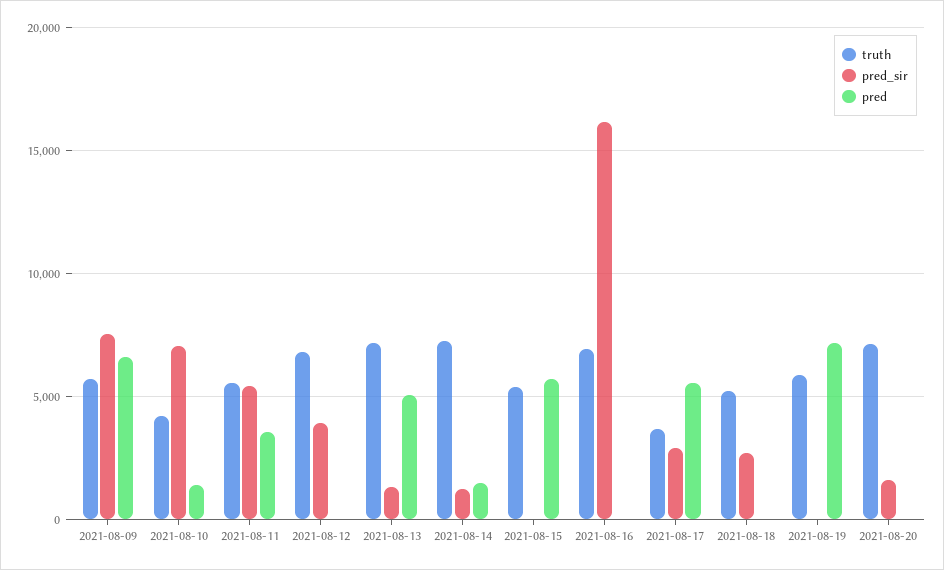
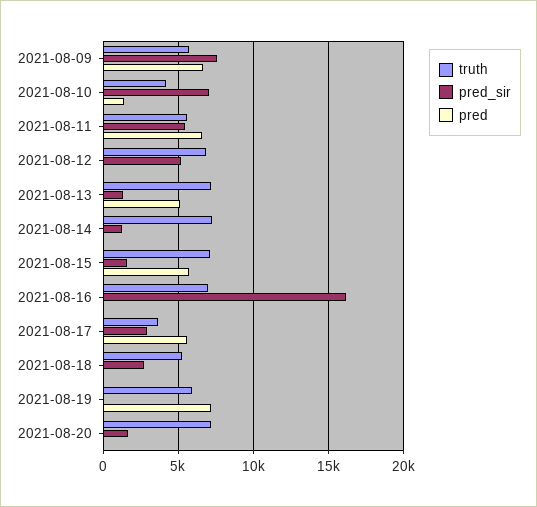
pred, 2021-08-11: 3500 -> 6500
pred_sir, 2021-08-12: 4000 -> 5000
pred, 2021-08-14: 1500 -> 0
truth, 2021-08-15: 5500 -> 7000
pred_sir, 2021-08-15: 0 -> 1500

